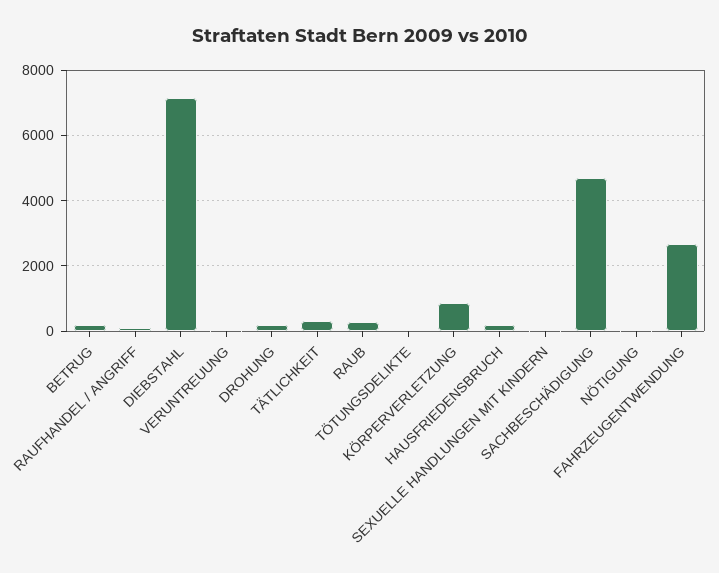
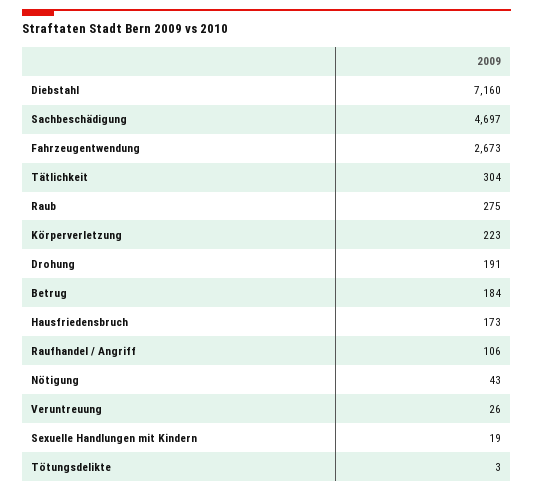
KÖRPERVERLETZUNG: 800 -> 223

